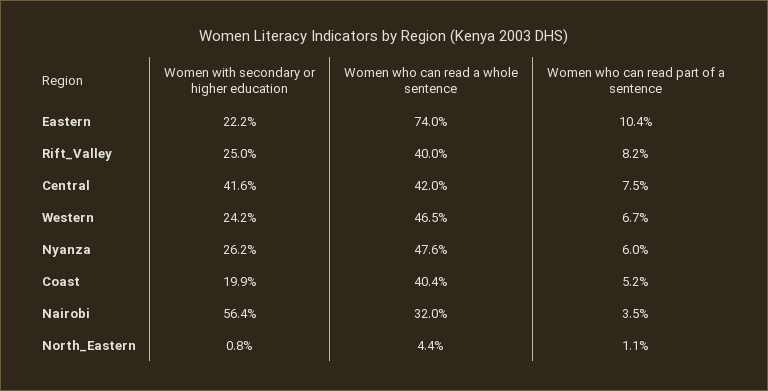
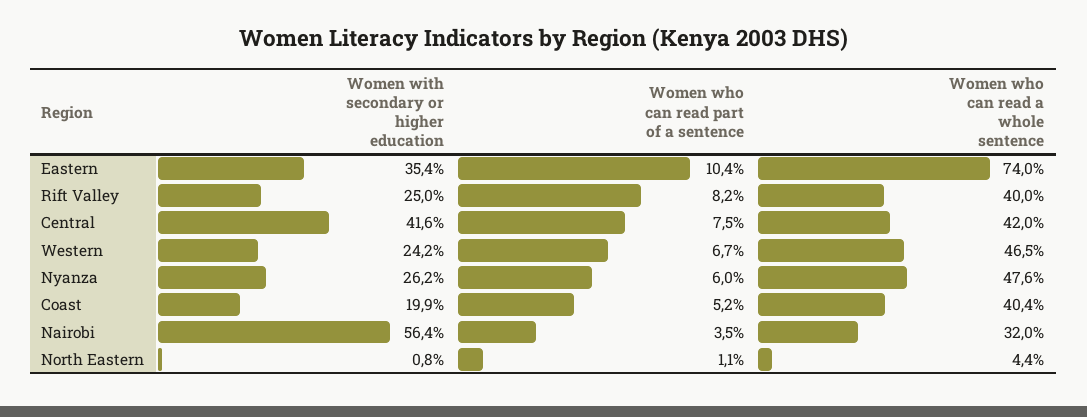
Women with secondary or higher education, Eastern: 22.2 -> 35.4

